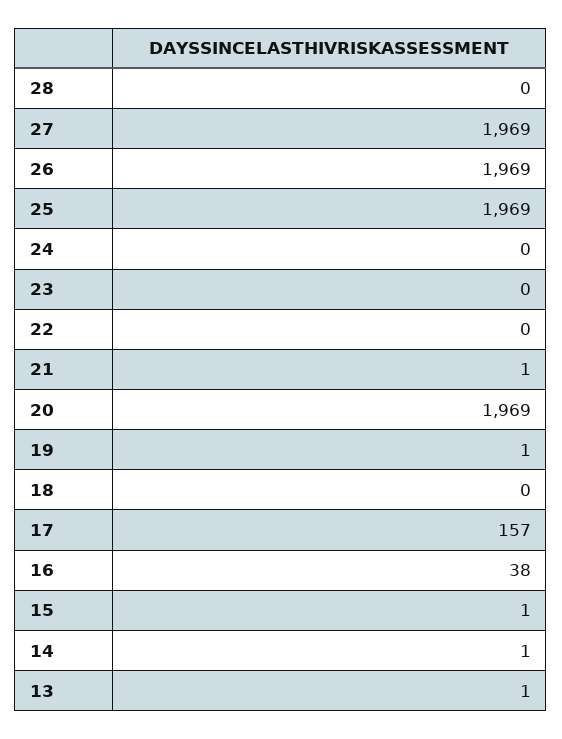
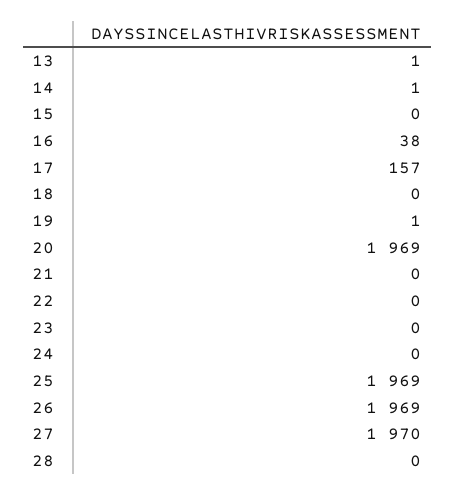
27: 1969 -> 1970
21: 1 -> 0
15: 1 -> 0

